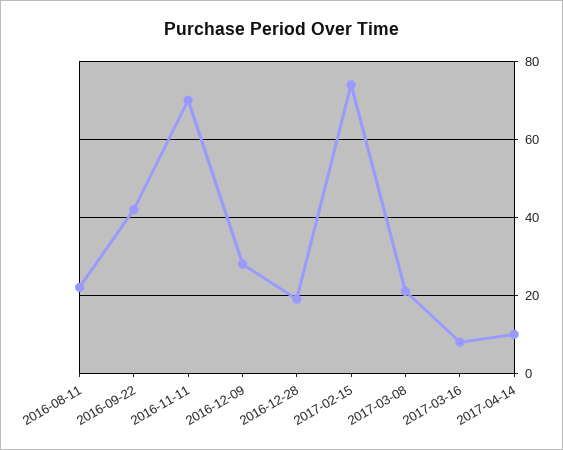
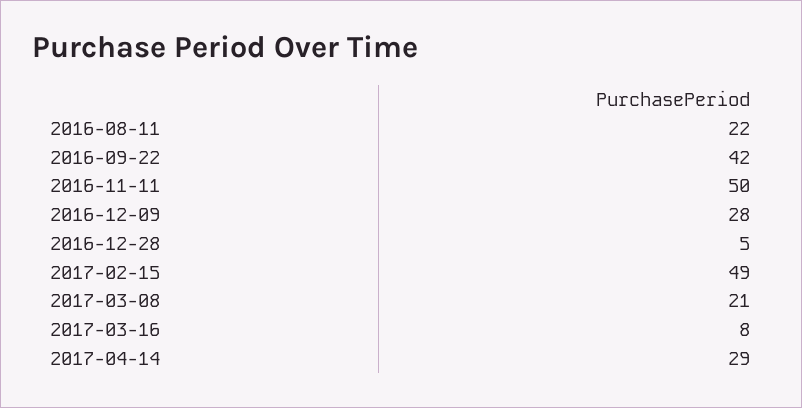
2016-11-11: 70 -> 50
2016-12-28: 20 -> 5
2017-02-15: 75 -> 49
2017-04-14: 10 -> 29

